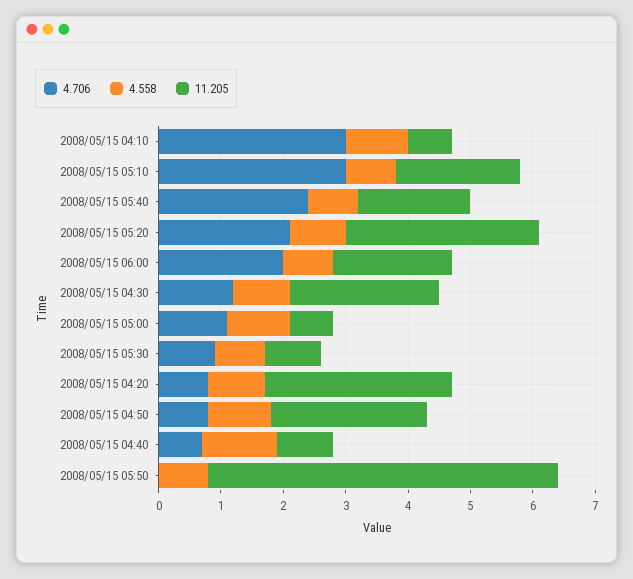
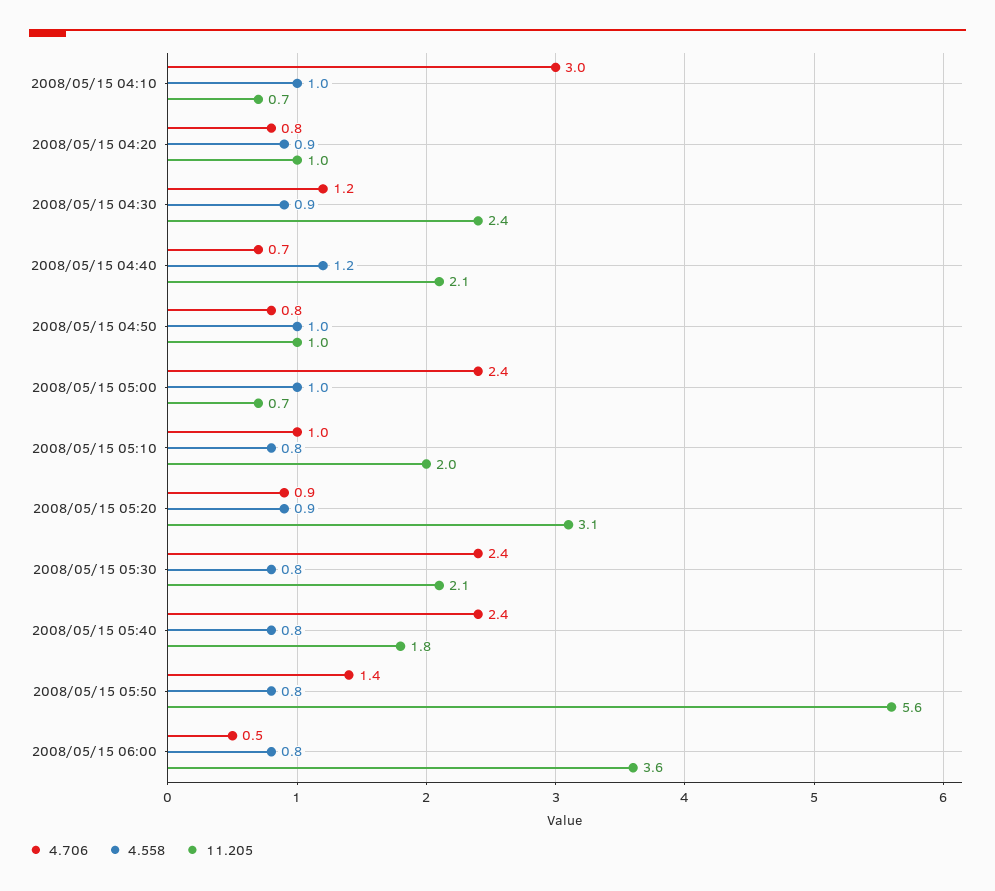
4.706, 2008/05/15 05:10: 3 -> 1
4.706, 2008/05/15 05:20: 2 -> 0.9
4.706, 2008/05/15 06:00: 2 -> 0.5
11.205, 2008/05/15 06:00: 2 -> 3.6
4.706, 2008/05/15 05:00: 1 -> 2.4
4.706, 2008/05/15 05:30: 1 -> 2.4
11.205, 2008/05/15 05:30: 1 -> 2.1
11.205, 2008/05/15 04:20: 3 -> 1
11.205, 2008/05/15 04:50: 2.5 -> 1
11.205, 2008/05/15 04:40: 1 -> 2.1
4.706, 2008/05/15 05:50: 0 -> 1.4

